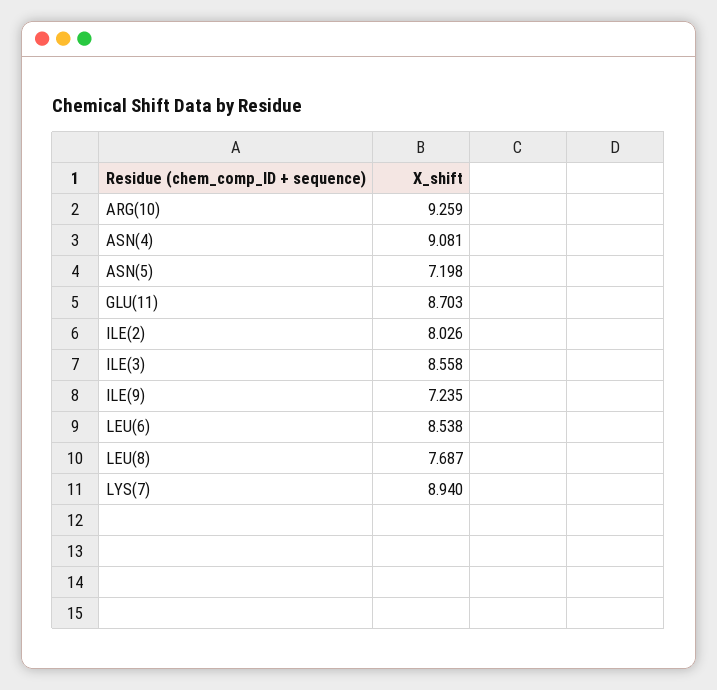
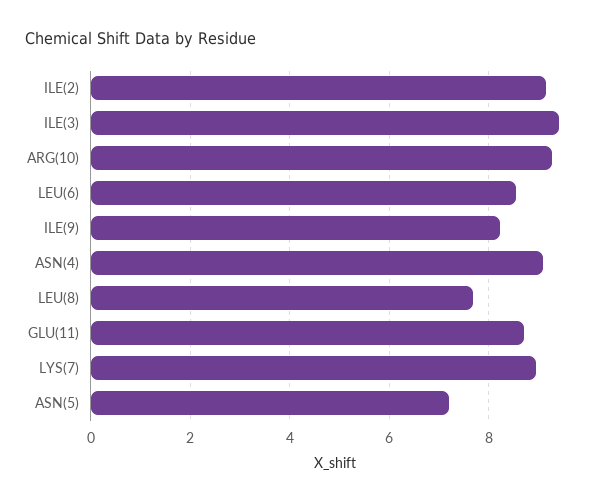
ILE(2): 8.026 -> 9.2
ILE(3): 8.558 -> 9.4
ILE(9): 7.235 -> 8.2

